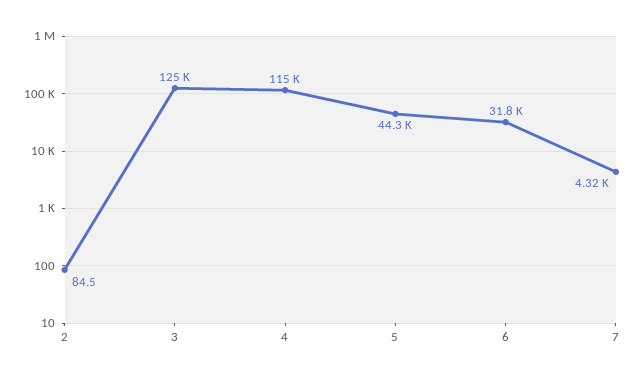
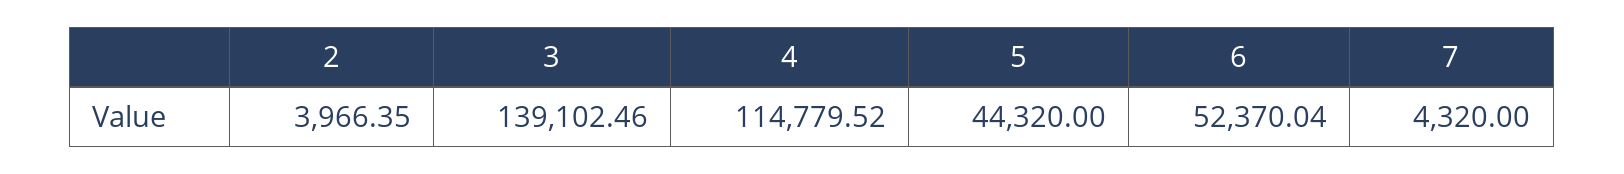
2: 84.5 -> 3966.35
3: 125000 -> 139102.46
6: 31800 -> 52370.04

